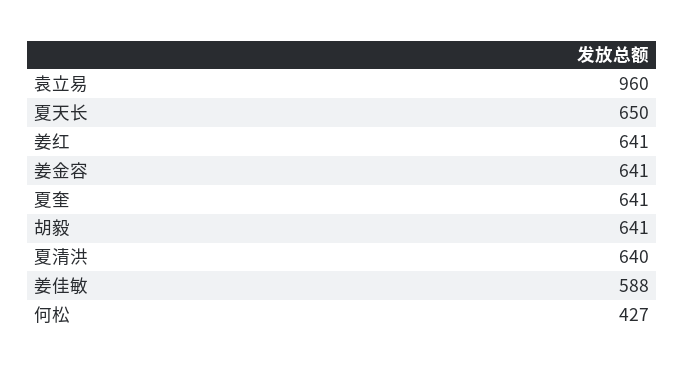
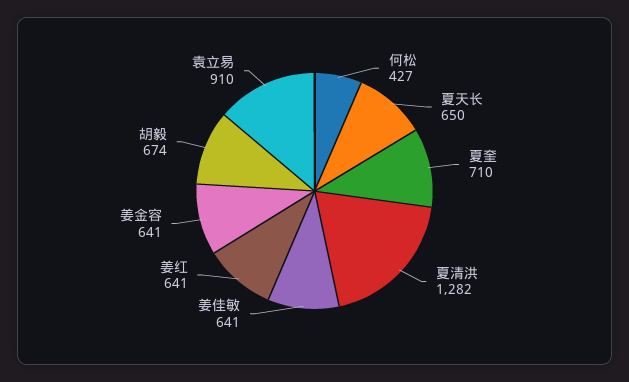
袁立易: 960 -> 910
夏奎: 641 -> 710
胡毅: 641 -> 674
夏清洪: 640 -> 1282
姜佳敏: 588 -> 641

